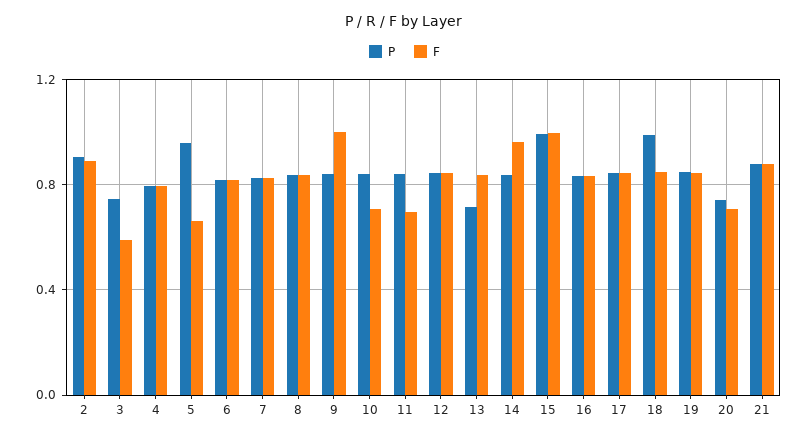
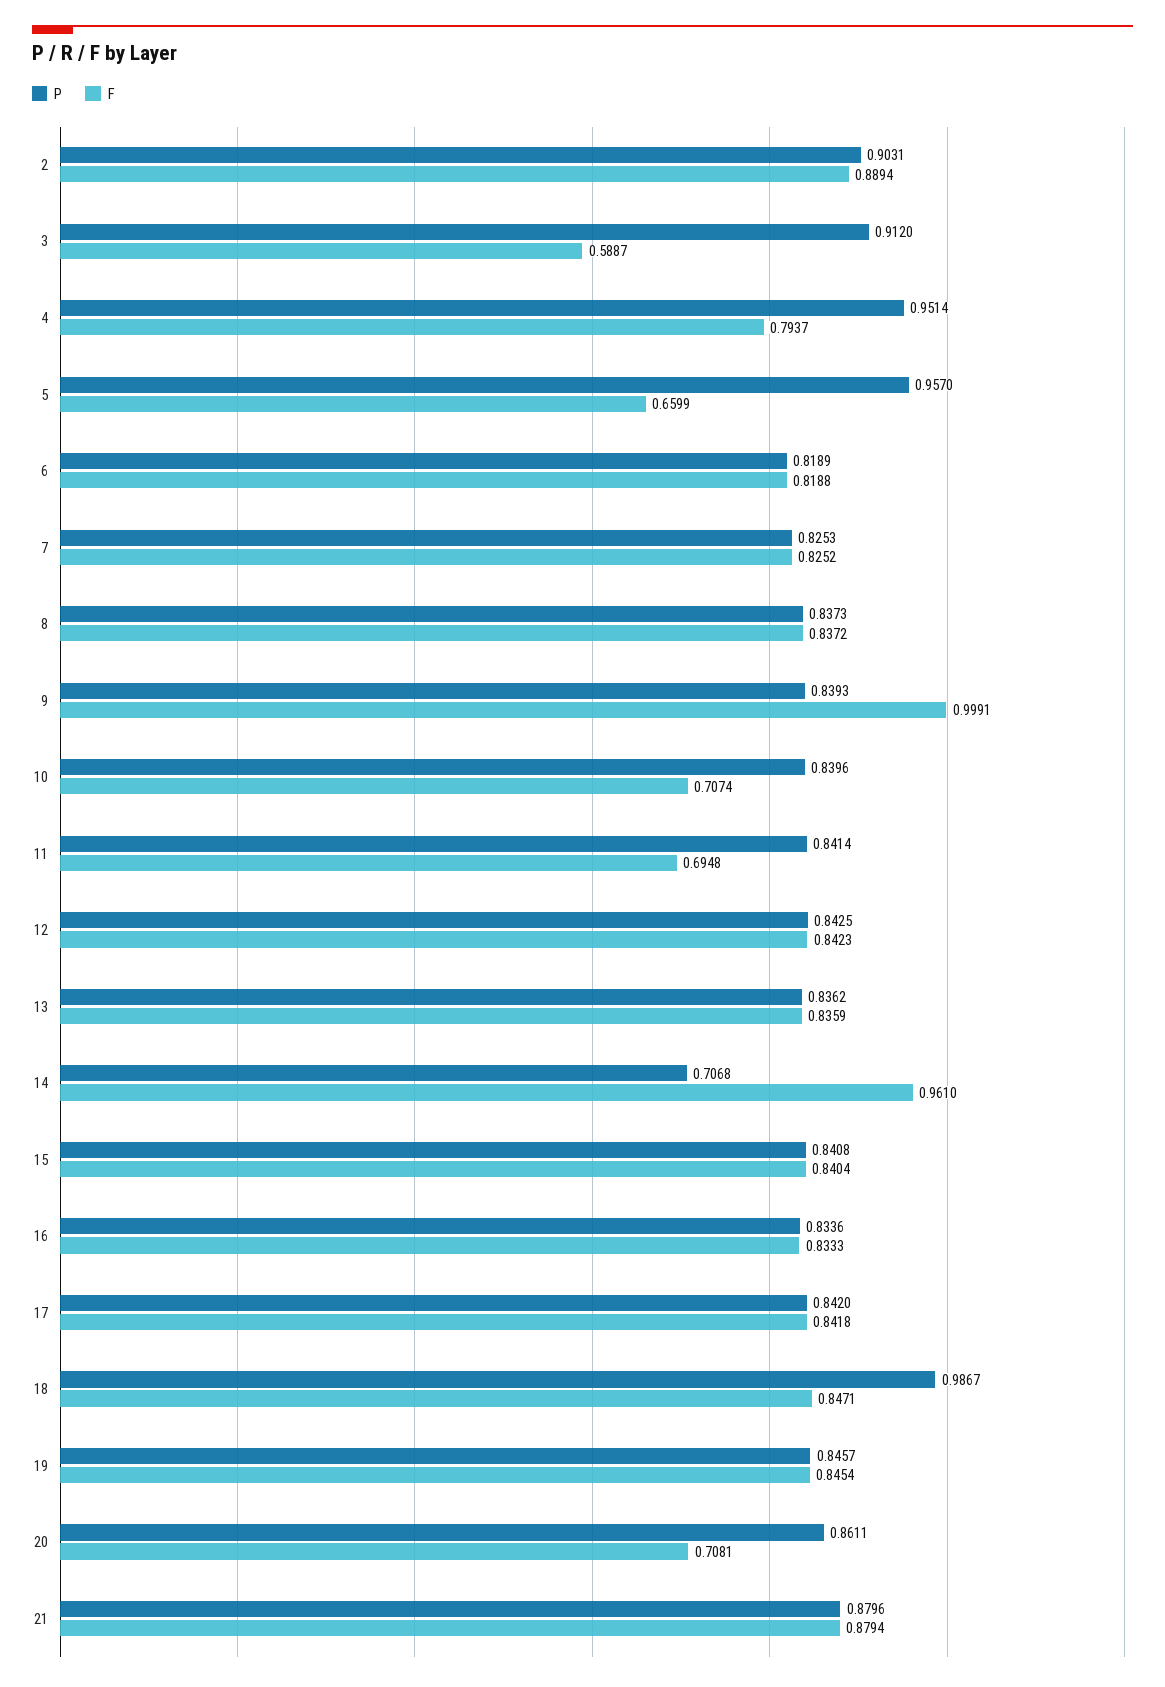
P, 3: 0.75 -> 0.912
P, 4: 0.8 -> 0.9514
P, 13: 0.7 -> 0.8362
P, 14: 0.85 -> 0.7068
P, 15: 1 -> 0.8408
F, 15: 1 -> 0.8404
P, 20: 0.75 -> 0.8611

